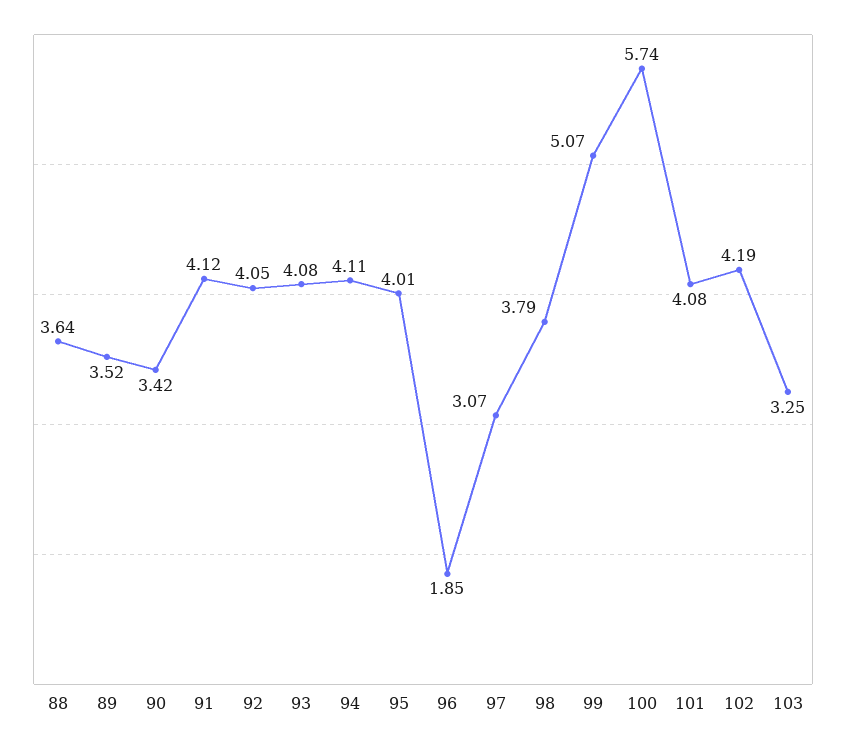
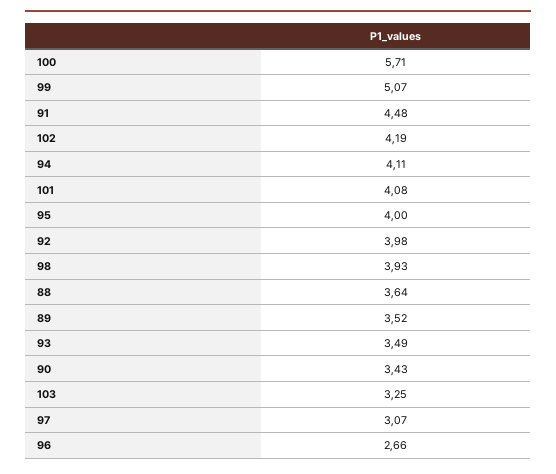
90: 3.42 -> 3.43
91: 4.12 -> 4.48
92: 4.05 -> 3.98
93: 4.08 -> 3.49
95: 4.01 -> 4
96: 1.85 -> 2.66
98: 3.79 -> 3.93
100: 5.74 -> 5.71

